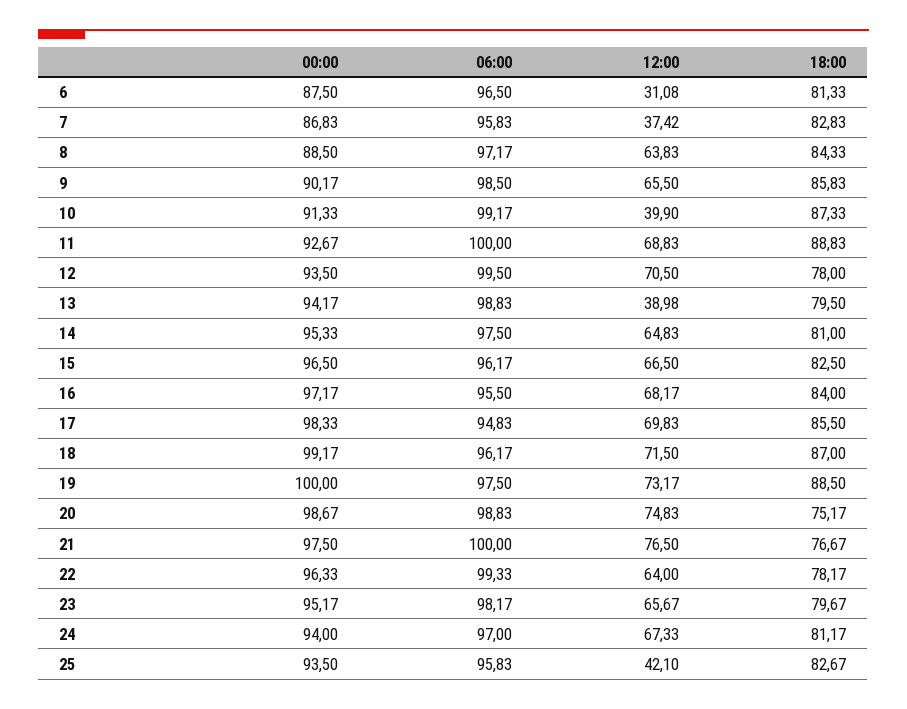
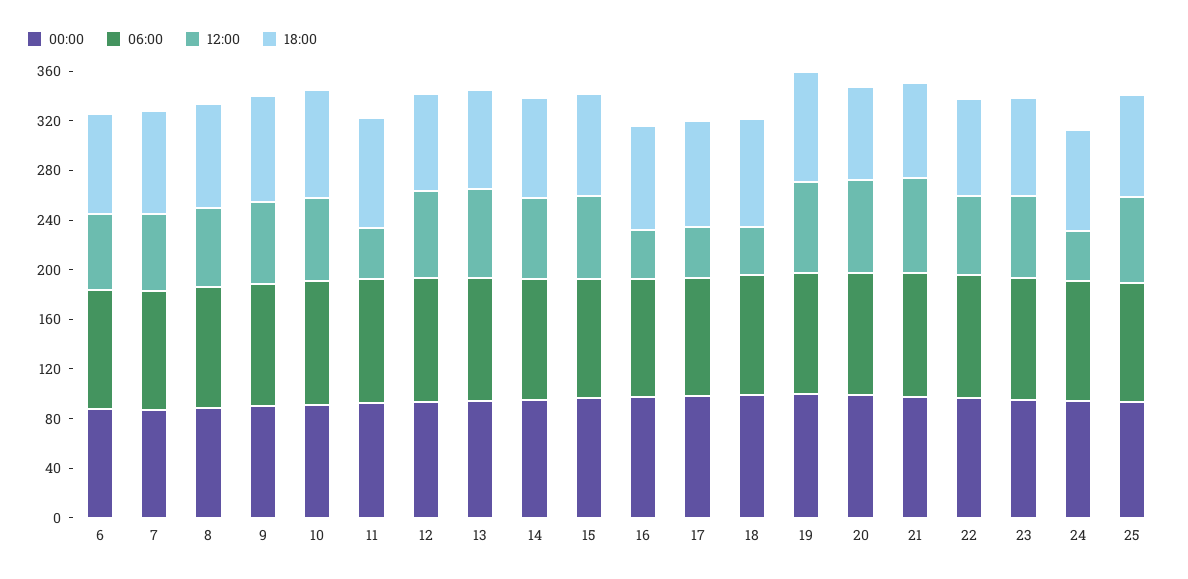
12:00, 6: 31.08 -> 60
12:00, 7: 37.42 -> 60
12:00, 10: 39.9 -> 70
12:00, 11: 68.83 -> 40
12:00, 13: 38.98 -> 70
12:00, 16: 68.17 -> 40
12:00, 17: 69.83 -> 40
12:00, 18: 71.5 -> 40
12:00, 24: 67.33 -> 40
12:00, 25: 42.1 -> 70

